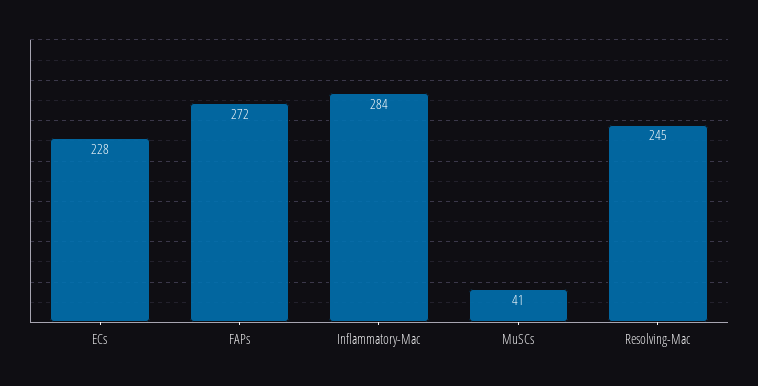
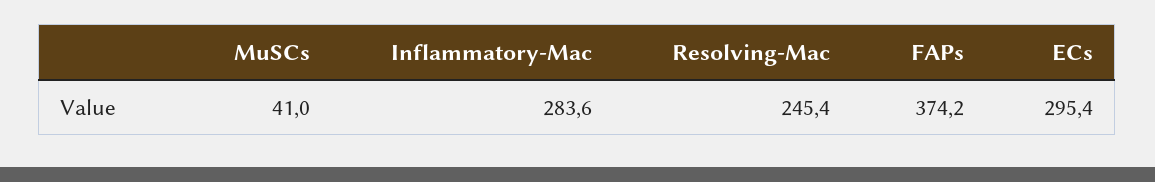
ECs: 228 -> 295.4
FAPs: 272 -> 374.2

